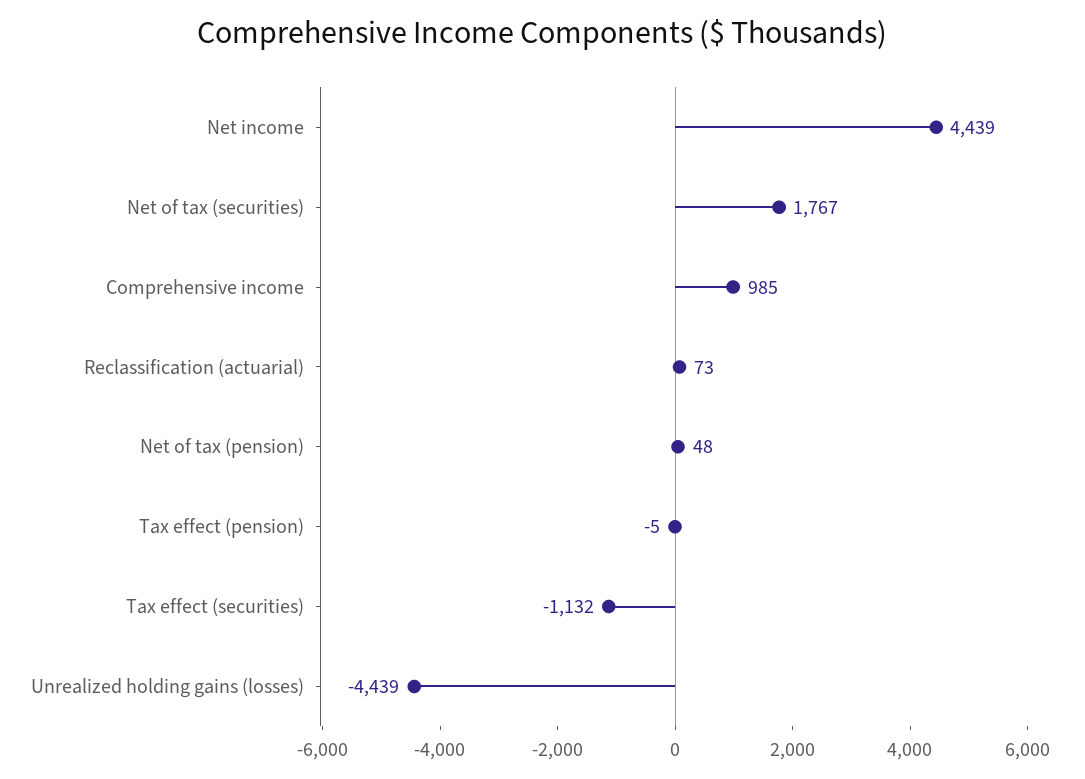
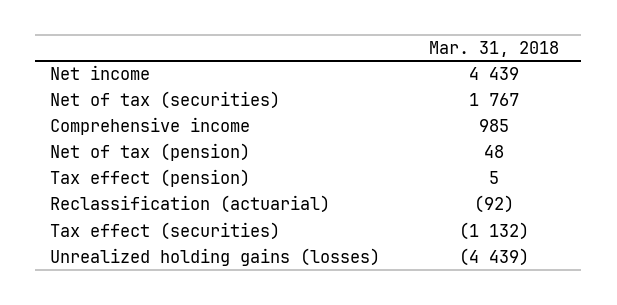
Reclassification (actuarial): 73 -> -92
Tax effect (pension): -5 -> 5

